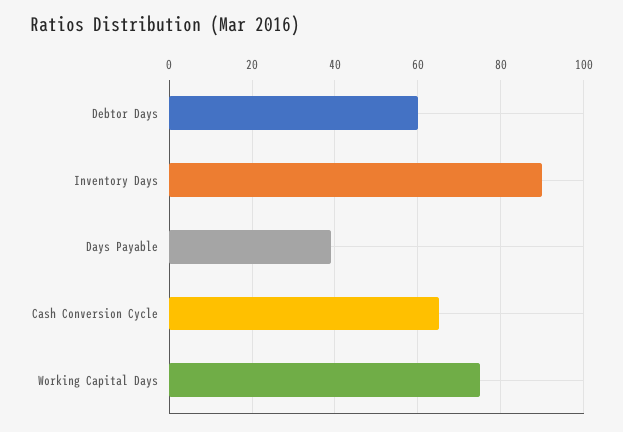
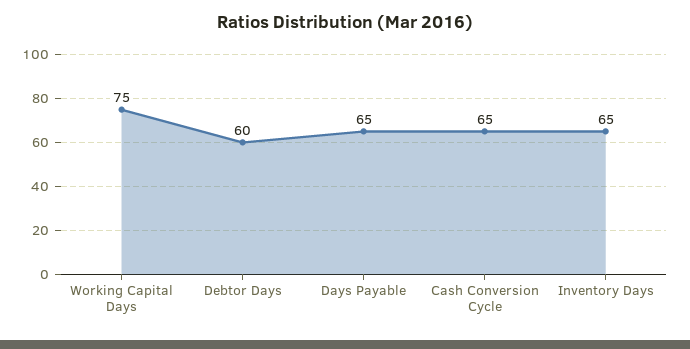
Inventory Days: 90 -> 65
Days Payable: 40 -> 65

